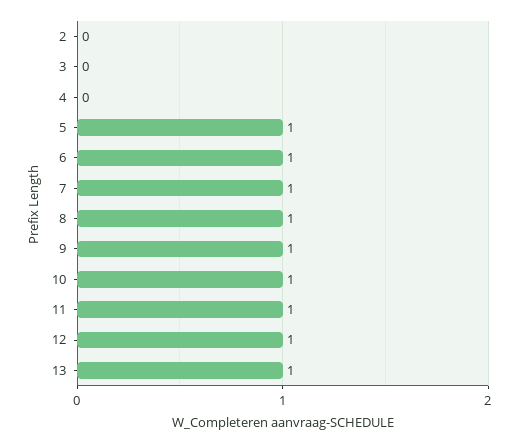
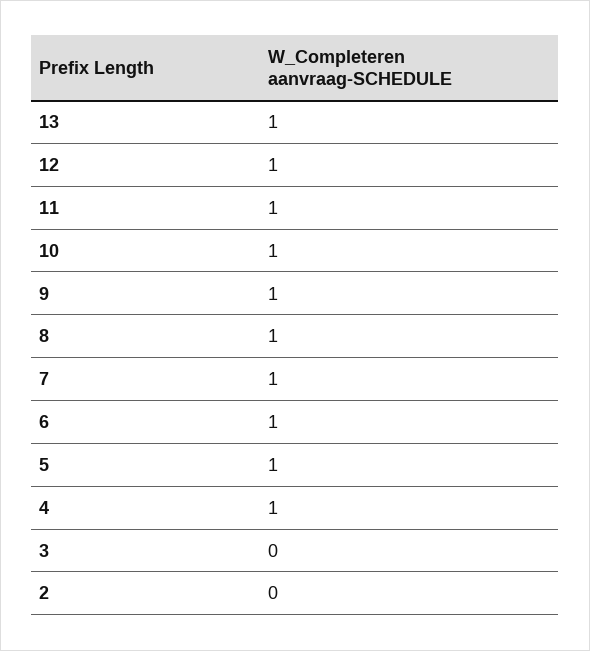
4: 0 -> 1

